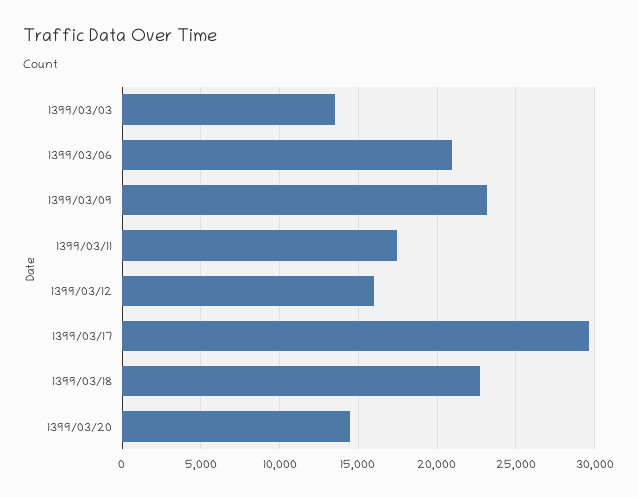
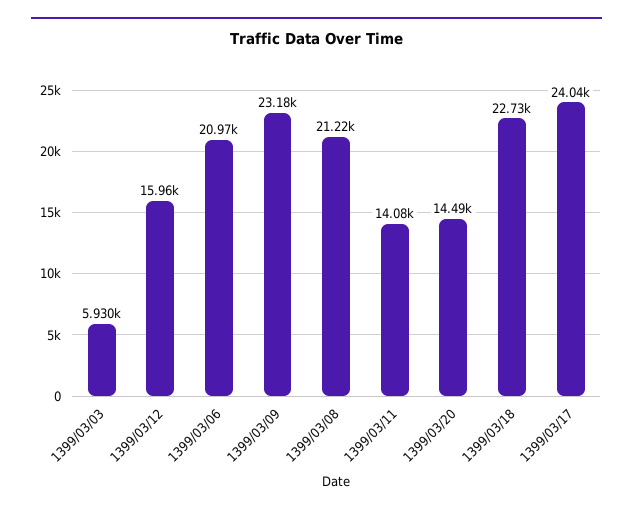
1399/03/03: 13500 -> 5930
1399/03/11: 17500 -> 14080
1399/03/17: 29500 -> 24040
1399/03/08: none -> 21220

